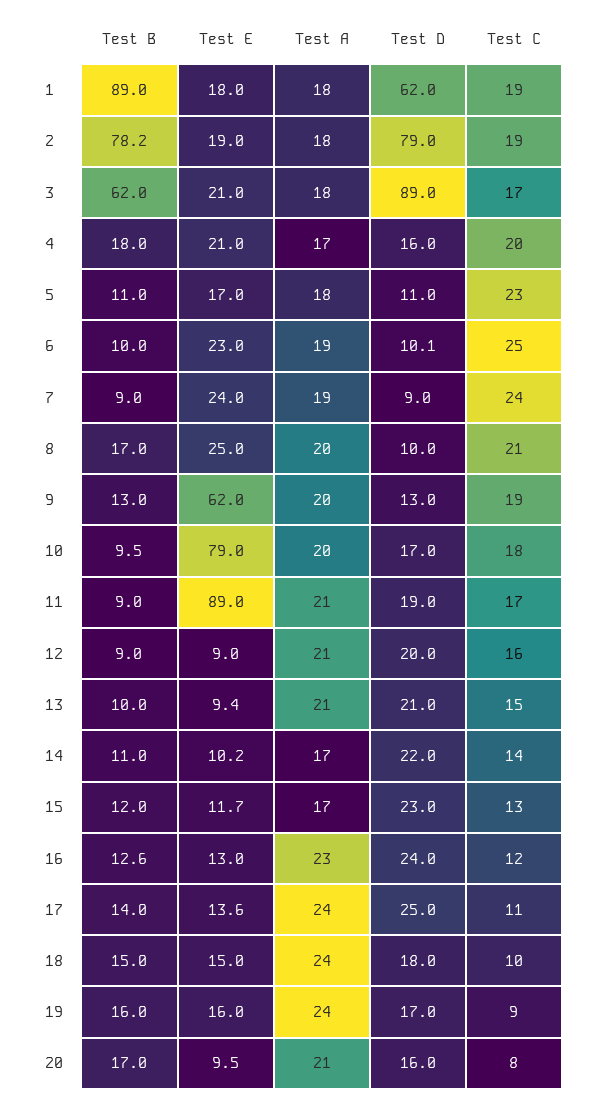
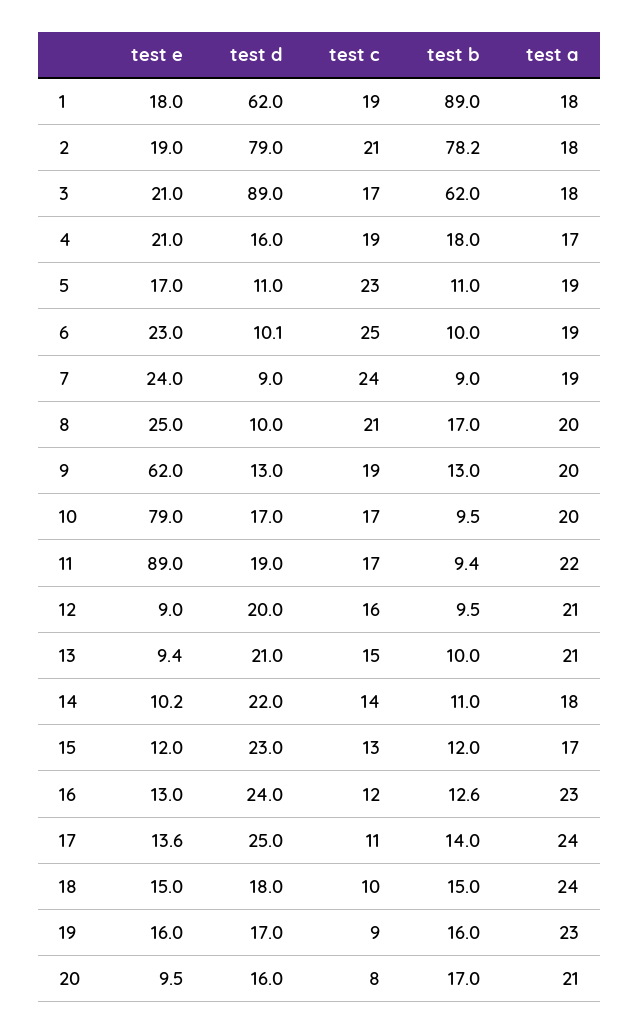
Test C, 2: 19 -> 21
Test C, 4: 20 -> 19
Test A, 5: 18 -> 19
Test C, 10: 18 -> 17
Test B, 11: 9 -> 9.4
Test A, 11: 21 -> 22
Test B, 12: 9 -> 9.5
Test A, 14: 17 -> 18
Test E, 15: 11.7 -> 12
Test A, 19: 24 -> 23

